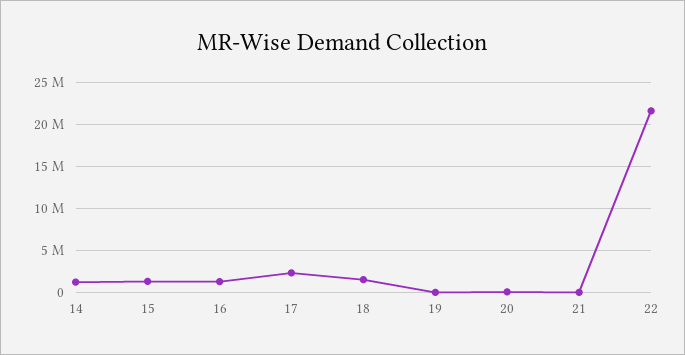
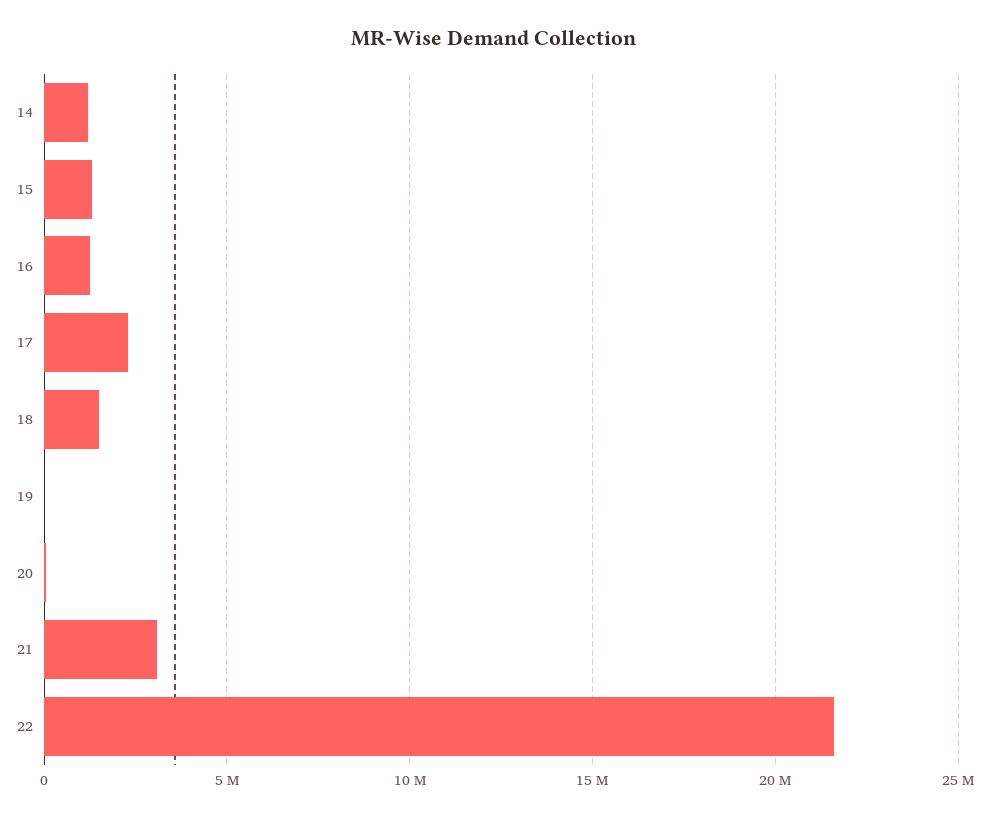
21: 0 -> 3000000

